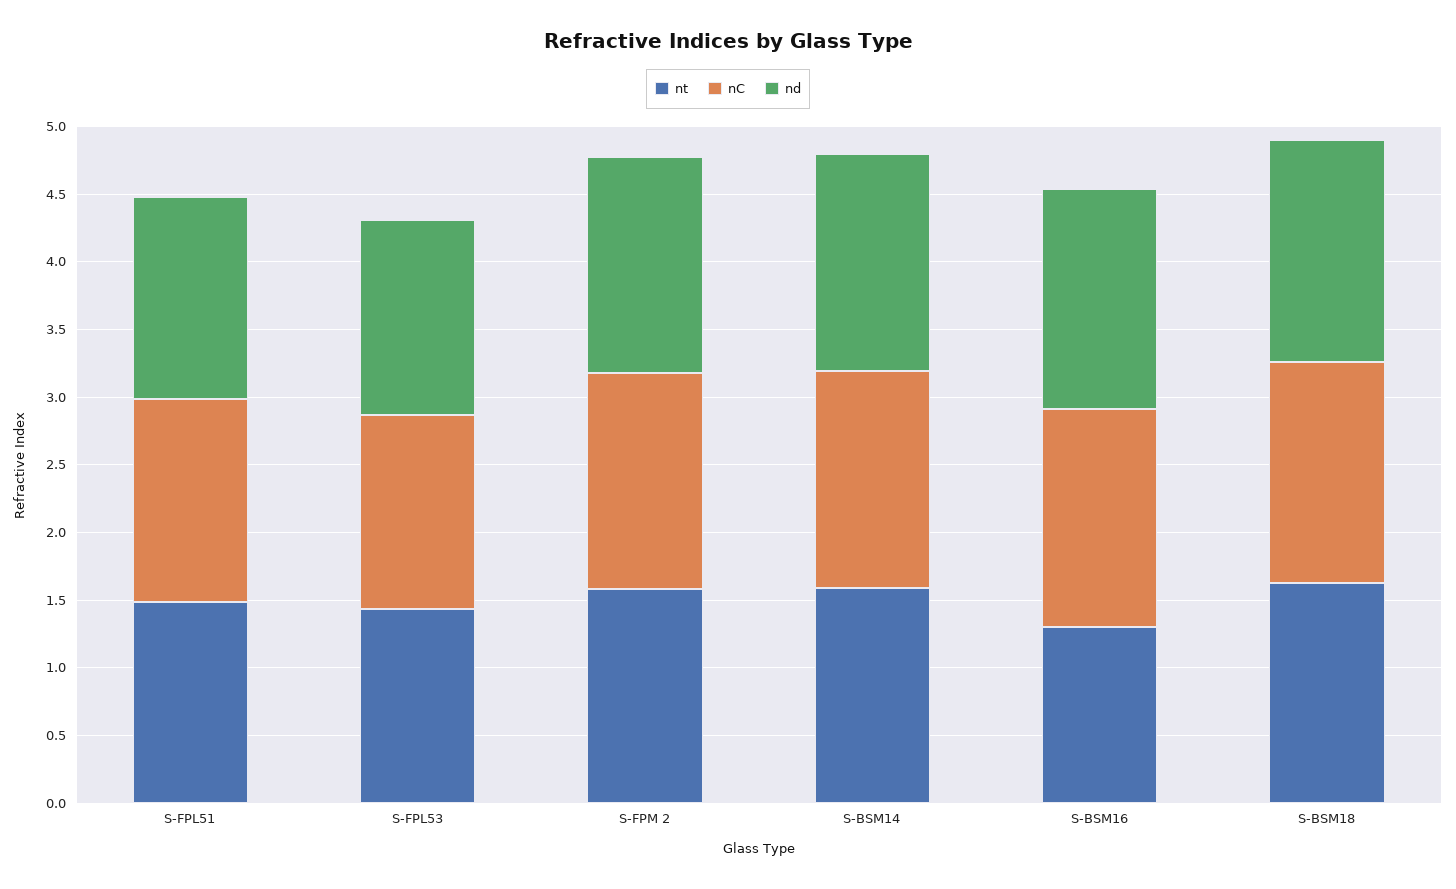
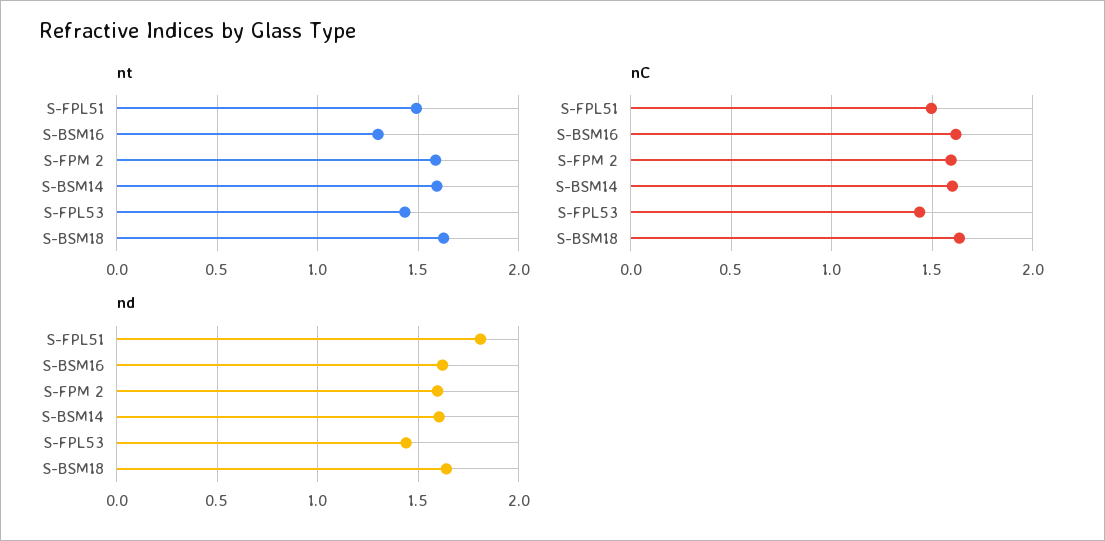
nd, S-FPL51: 1.5 -> 1.8

